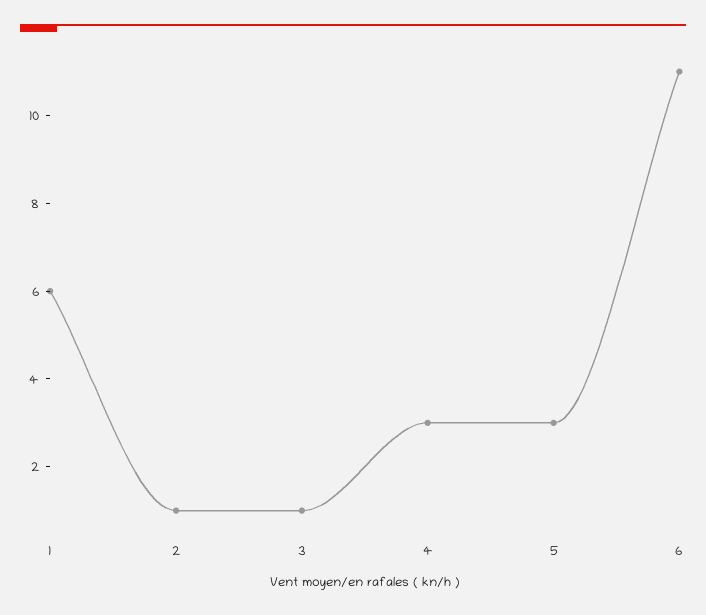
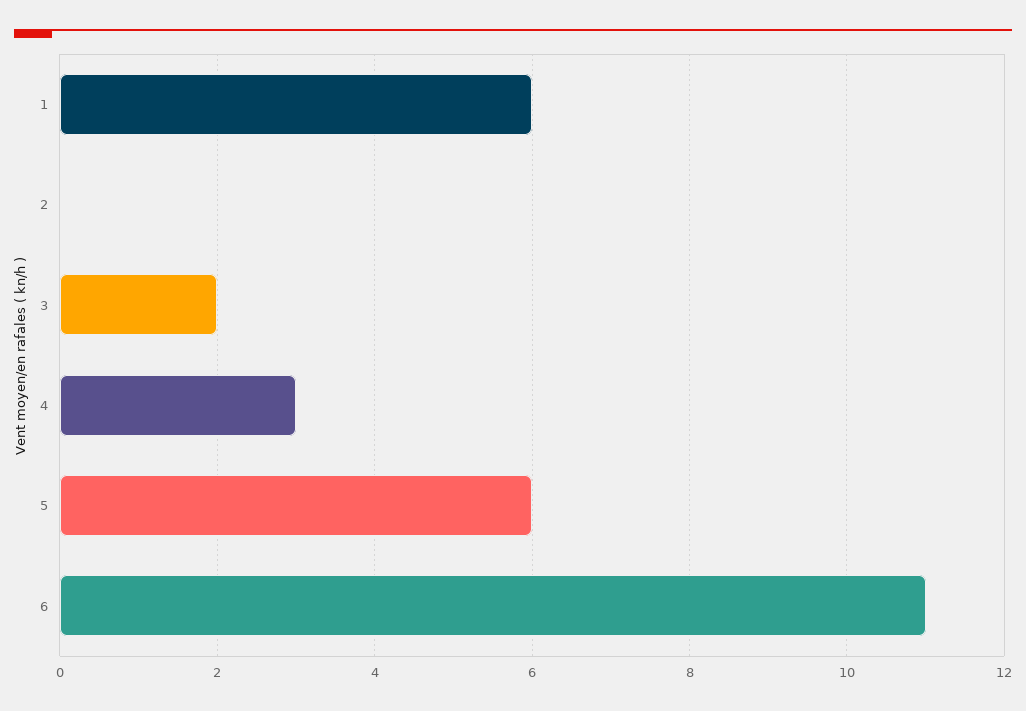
2: 1 -> 0
3: 1 -> 2
5: 3 -> 6

